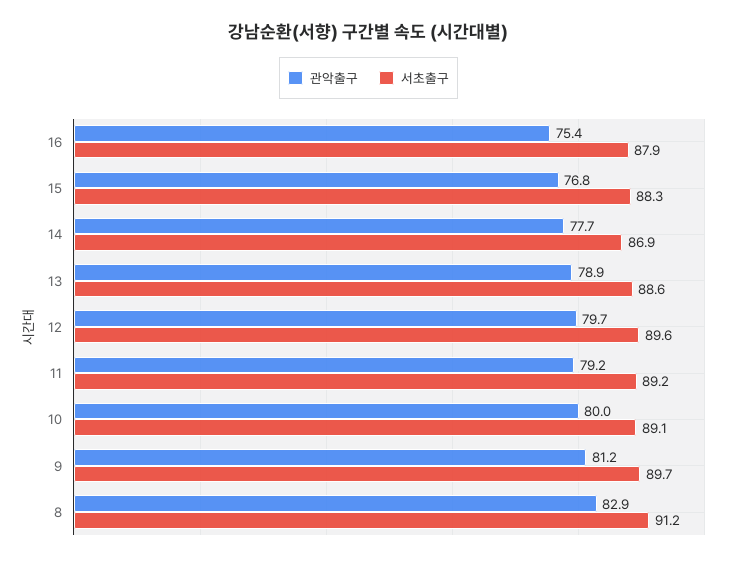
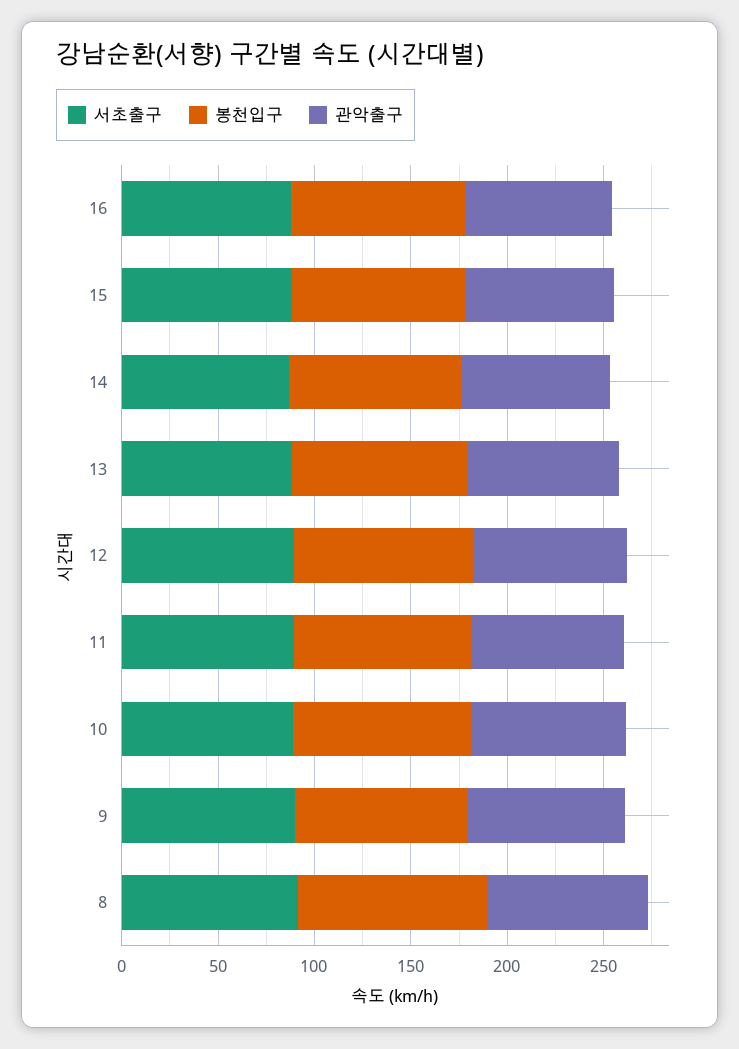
봉천입구, 16: none -> 90
봉천입구, 15: none -> 90
봉천입구, 14: none -> 90
봉천입구, 13: none -> 90
봉천입구, 12: none -> 90
봉천입구, 11: none -> 90
봉천입구, 10: none -> 90
봉천입구, 9: none -> 90
봉천입구, 8: none -> 100

